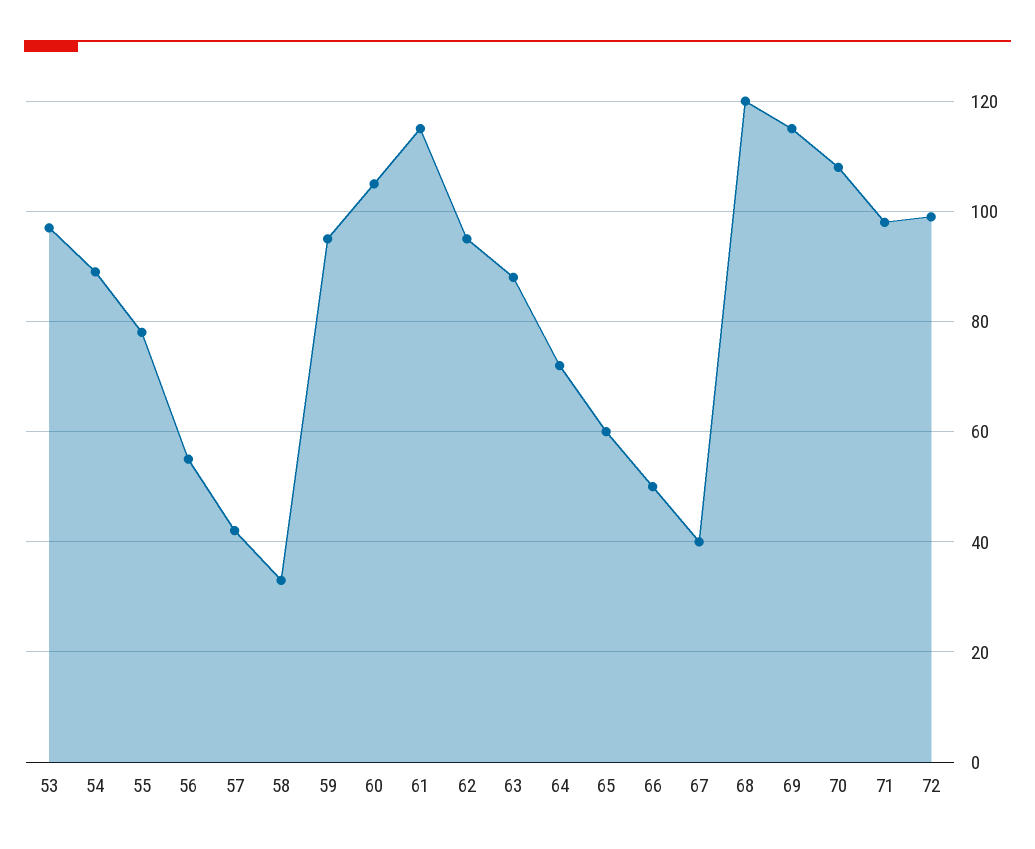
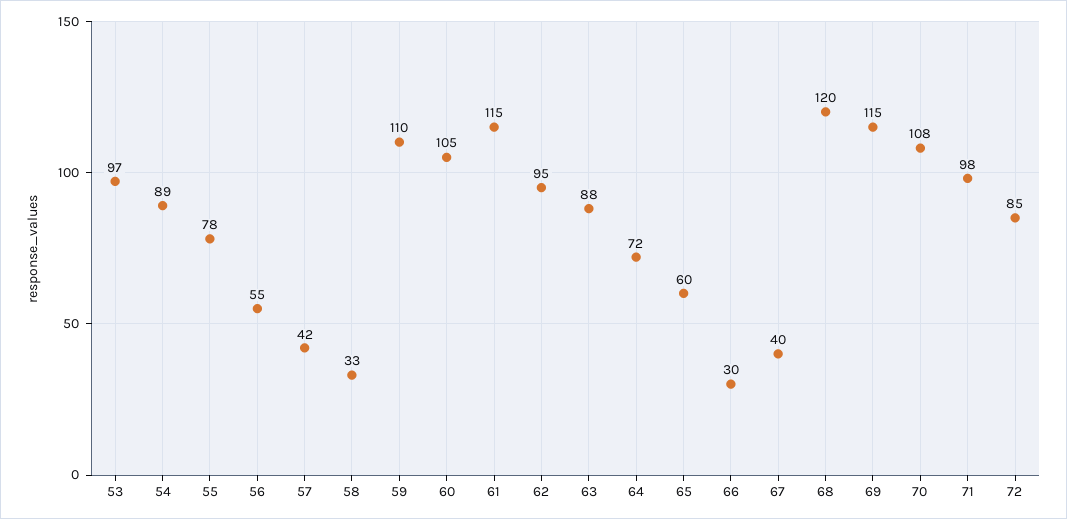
59: 95 -> 110
66: 50 -> 30
72: 100 -> 85

